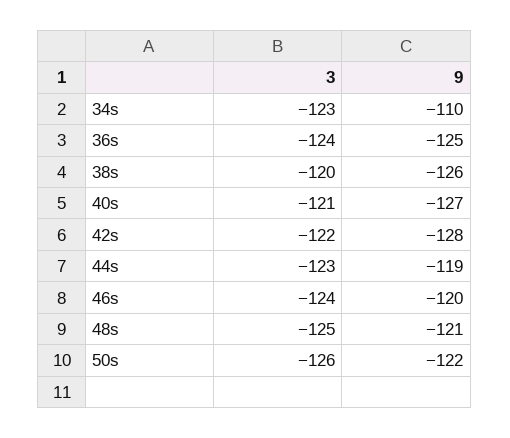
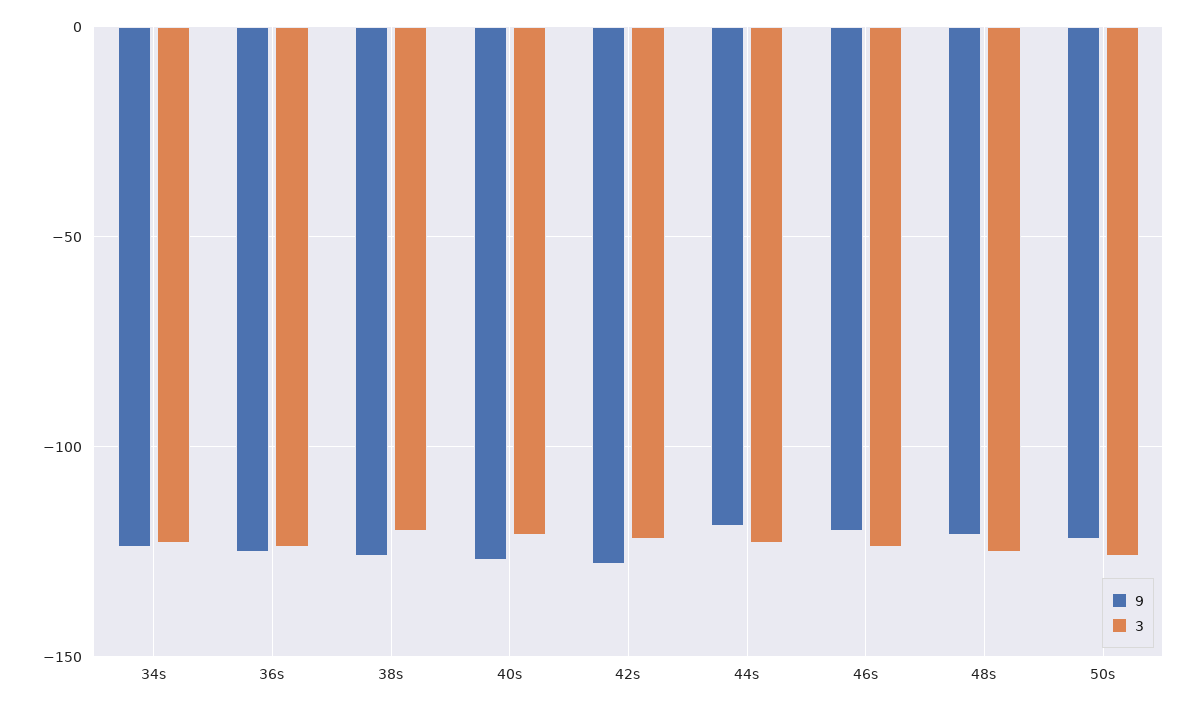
9, 34s: -110 -> -125

